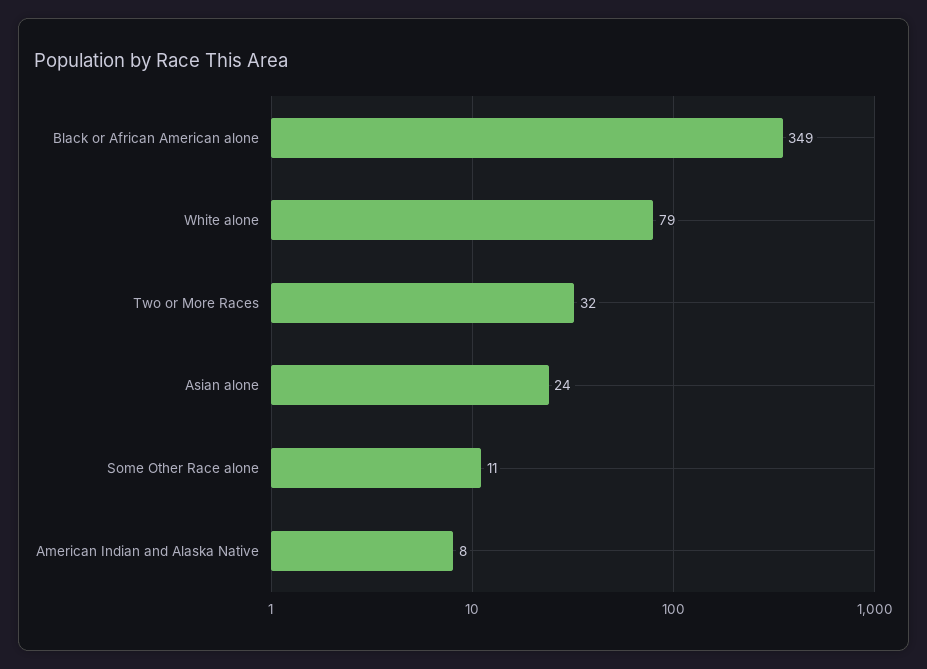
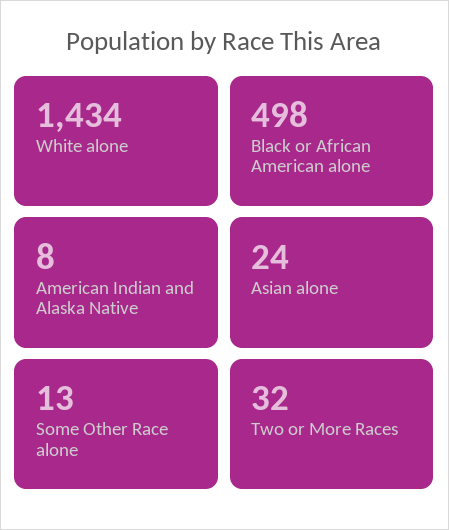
Black or African American alone: 349 -> 498
White alone: 79 -> 1434
Some Other Race alone: 11 -> 13

